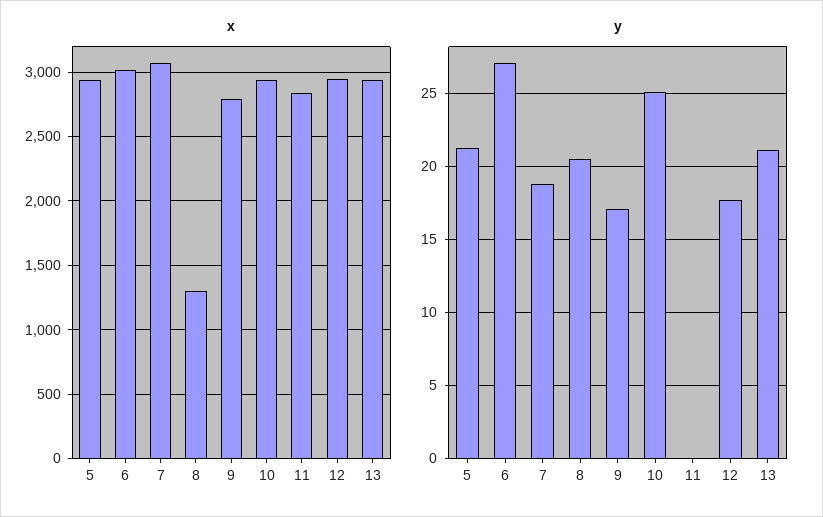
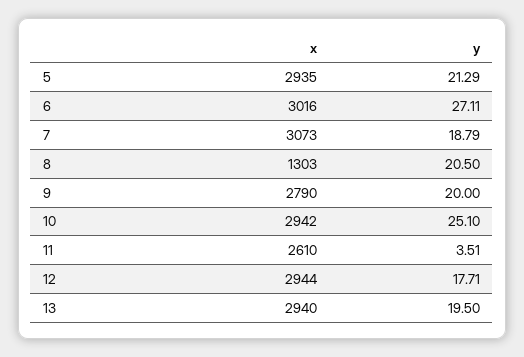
x, 11: 2850 -> 2610
y, 9: 17 -> 20
y, 11: 0 -> 3.51
y, 13: 21 -> 19.5

